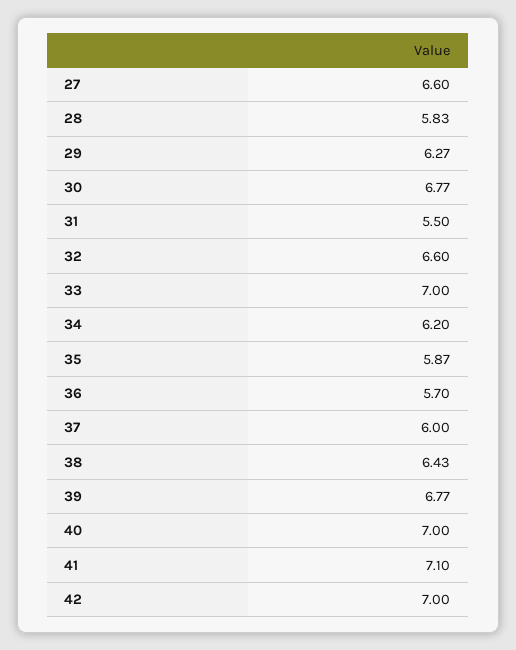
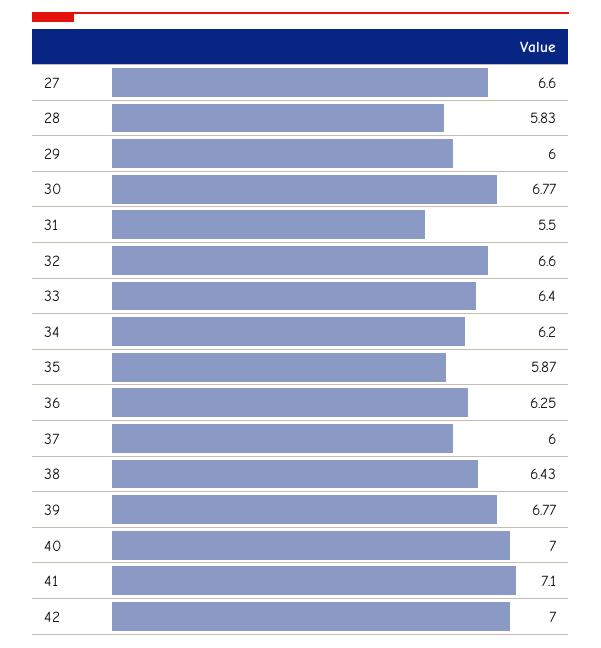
29: 6.27 -> 6
33: 7 -> 6.4
36: 5.7 -> 6.25

